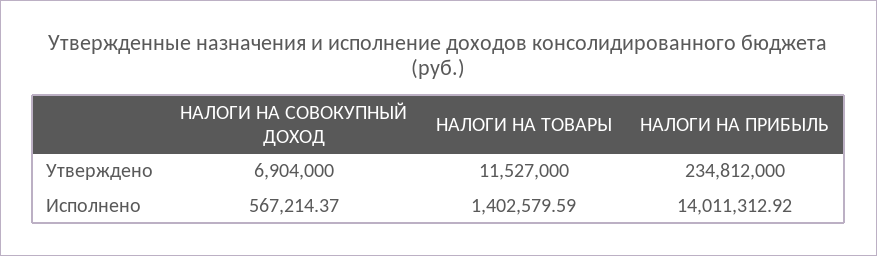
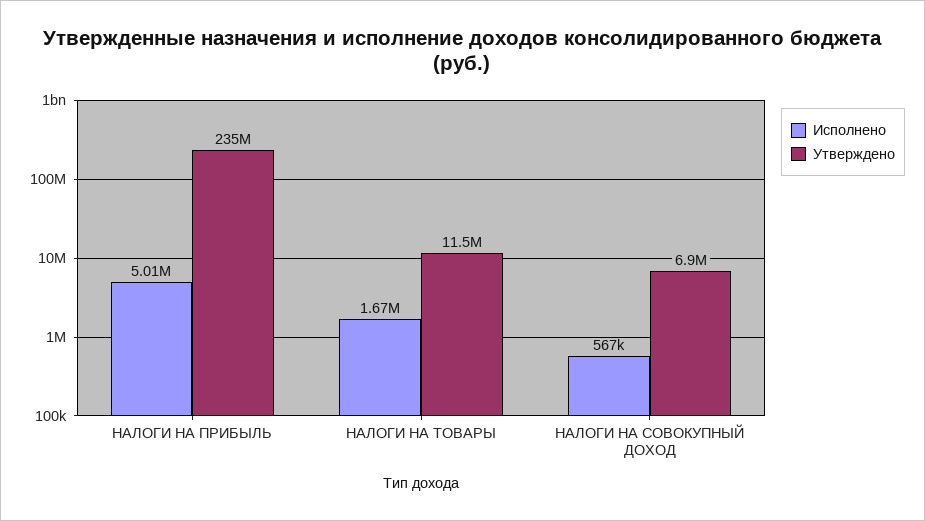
Исполнено, НАЛОГИ НА ТОВАРЫ: 1402579.59 -> 1670000
Исполнено, НАЛОГИ НА ПРИБЫЛЬ: 14011312.92 -> 5010000

